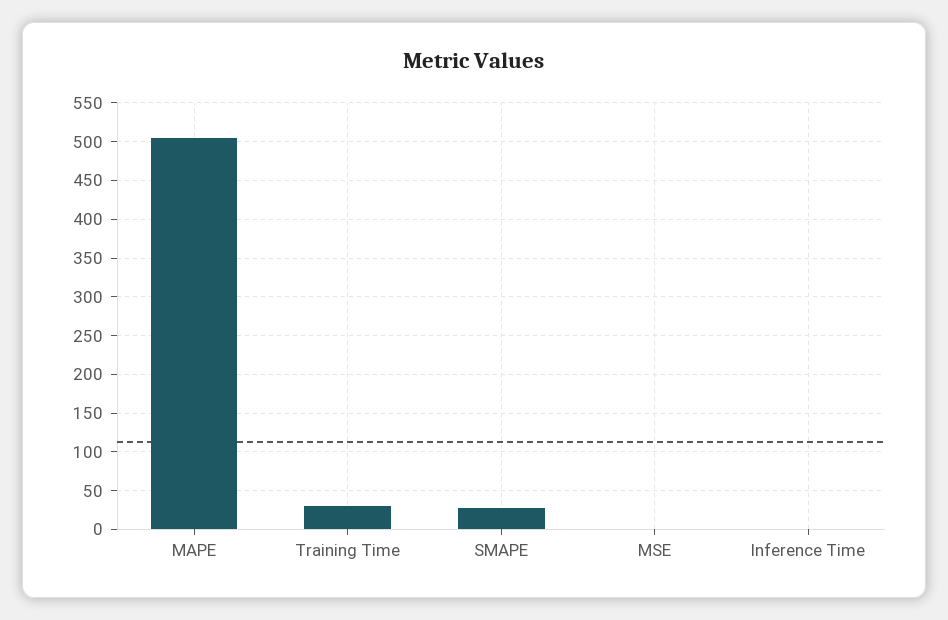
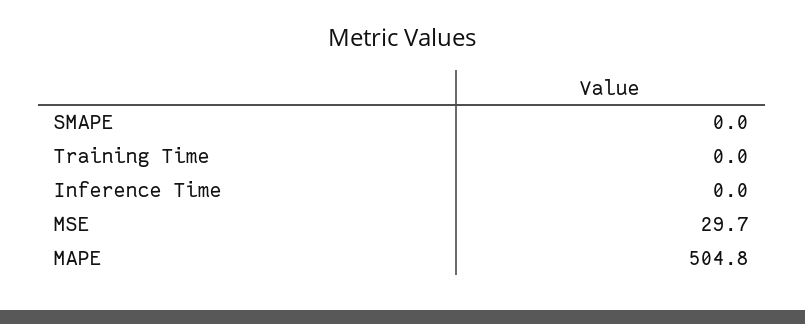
Training Time: 30 -> 0
SMAPE: 30 -> 0
MSE: 0 -> 29.7

